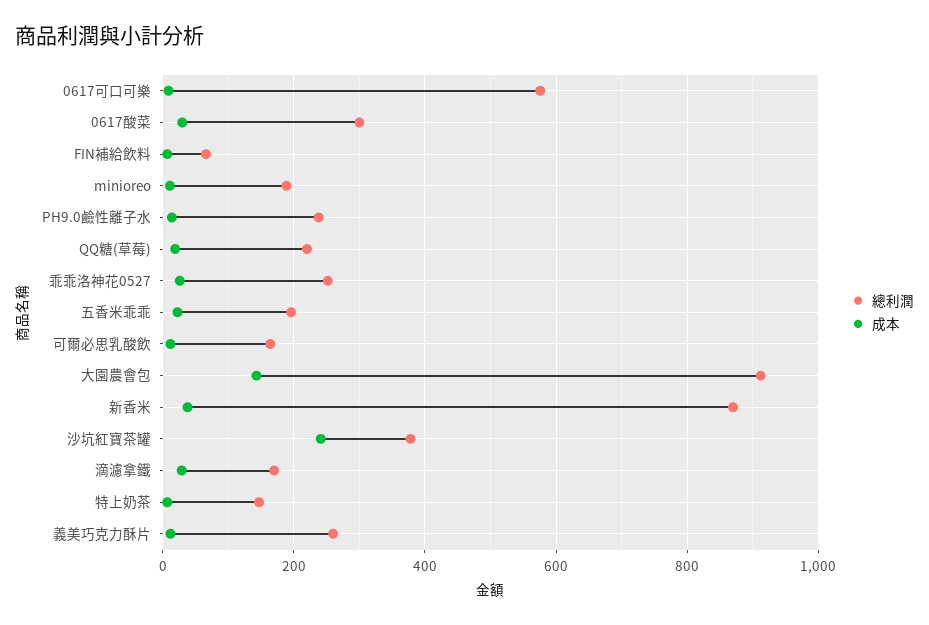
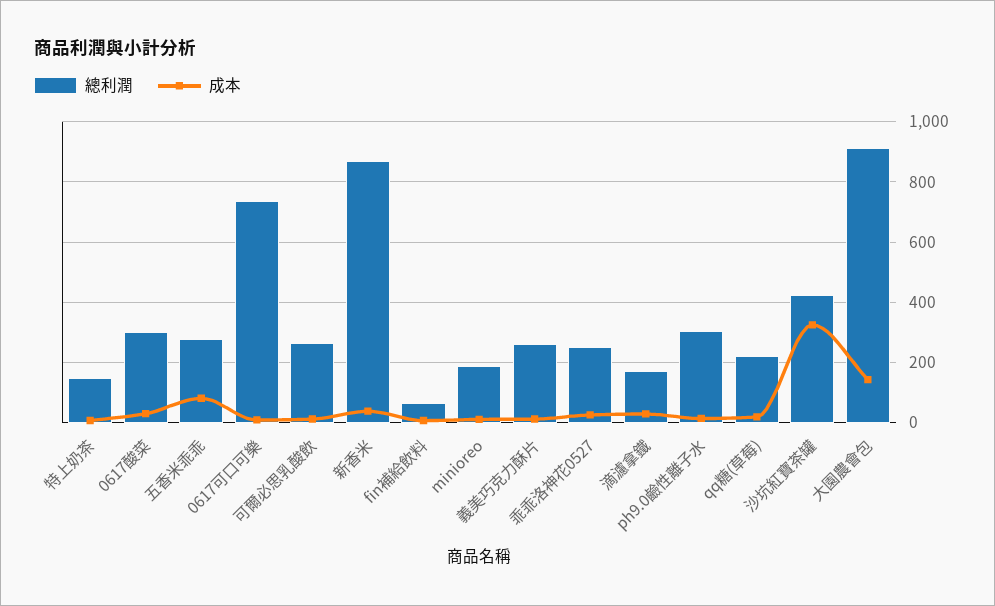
總利潤, 0617可口可樂: 580 -> 740
總利潤, PH9.0鹼性離子水: 240 -> 300
總利潤, 五香米乖乖: 200 -> 280
成本, 五香米乖乖: 20 -> 80
總利潤, 可爾必思乳酸飲: 160 -> 260
總利潤, 沙坑紅寶茶罐: 380 -> 420
成本, 沙坑紅寶茶罐: 240 -> 320

